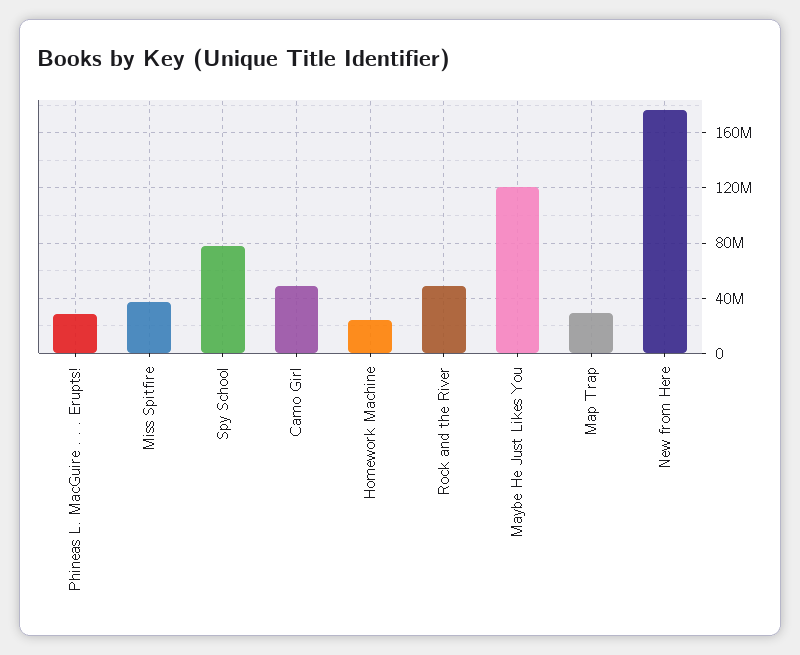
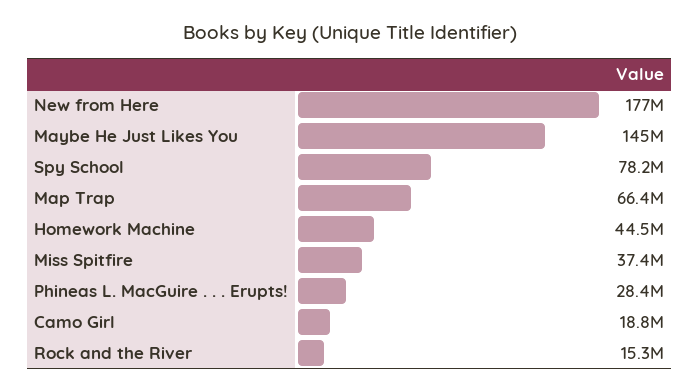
Camo Girl: 50000000 -> 18800000
Homework Machine: 25000000 -> 44500000
Rock and the River: 50000000 -> 15300000
Maybe He Just Likes You: 120000000 -> 145000000
Map Trap: 30000000 -> 66400000

